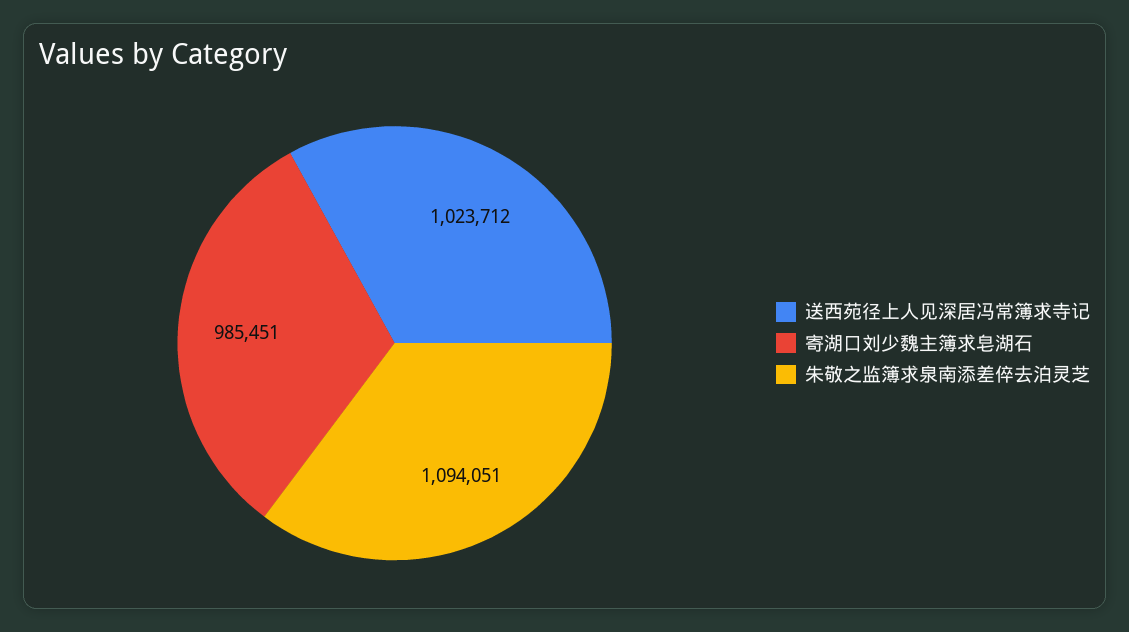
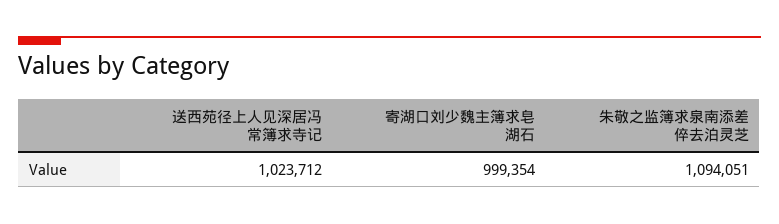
寄湖口刘少魏主簿求皂湖石: 985451 -> 999354

